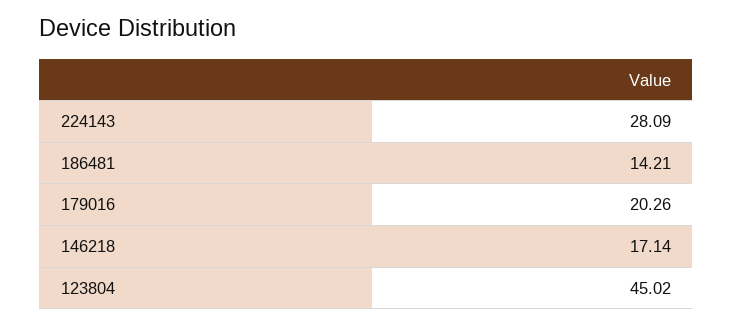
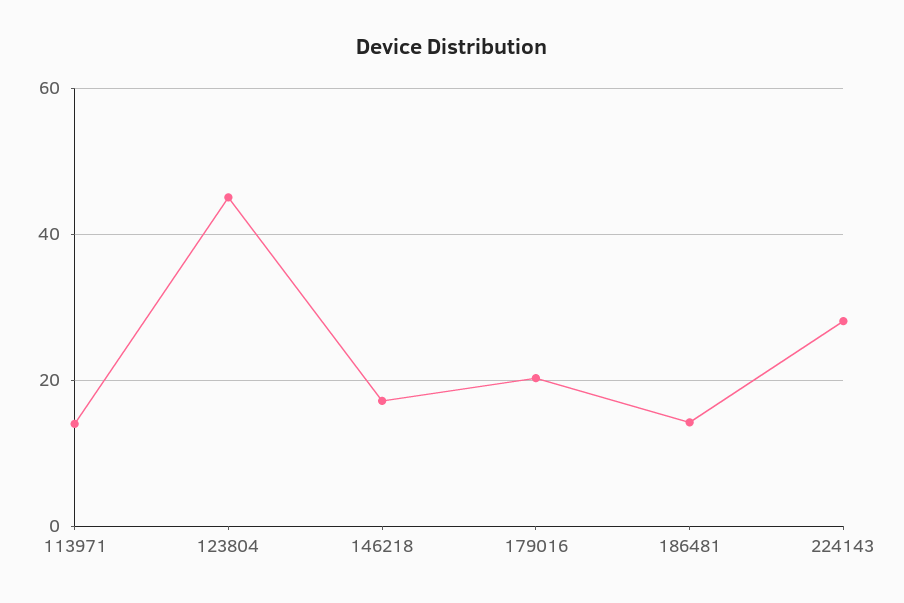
113971: none -> 14

